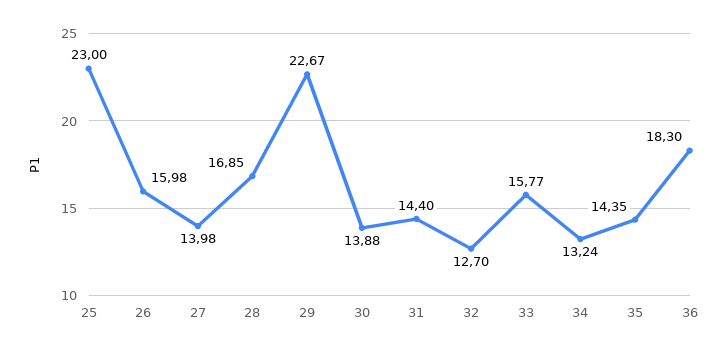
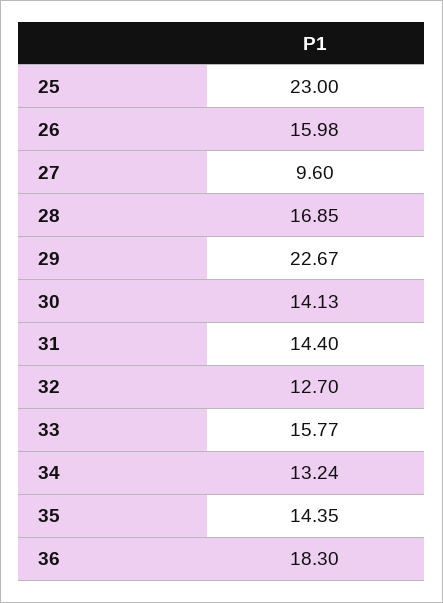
27: 13.98 -> 9.6
30: 13.88 -> 14.13

